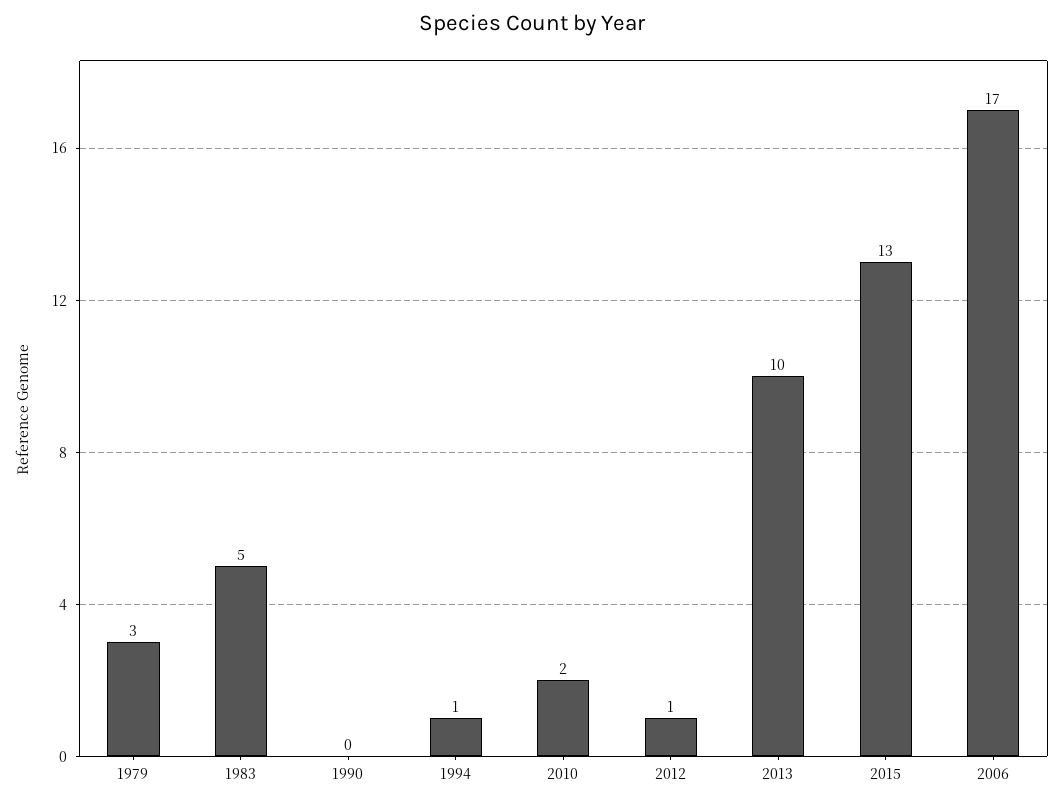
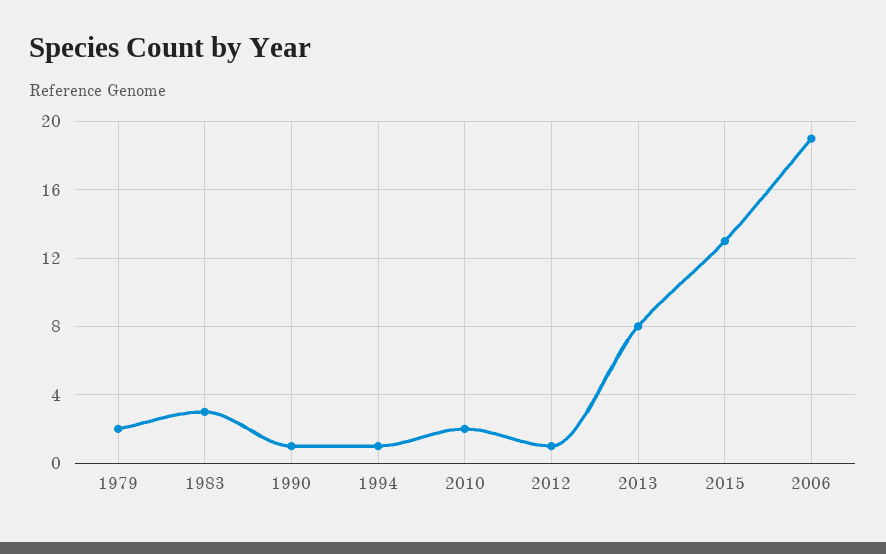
1979: 3 -> 2
1983: 5 -> 3
1990: 0 -> 1
2013: 10 -> 8
2006: 17 -> 19

